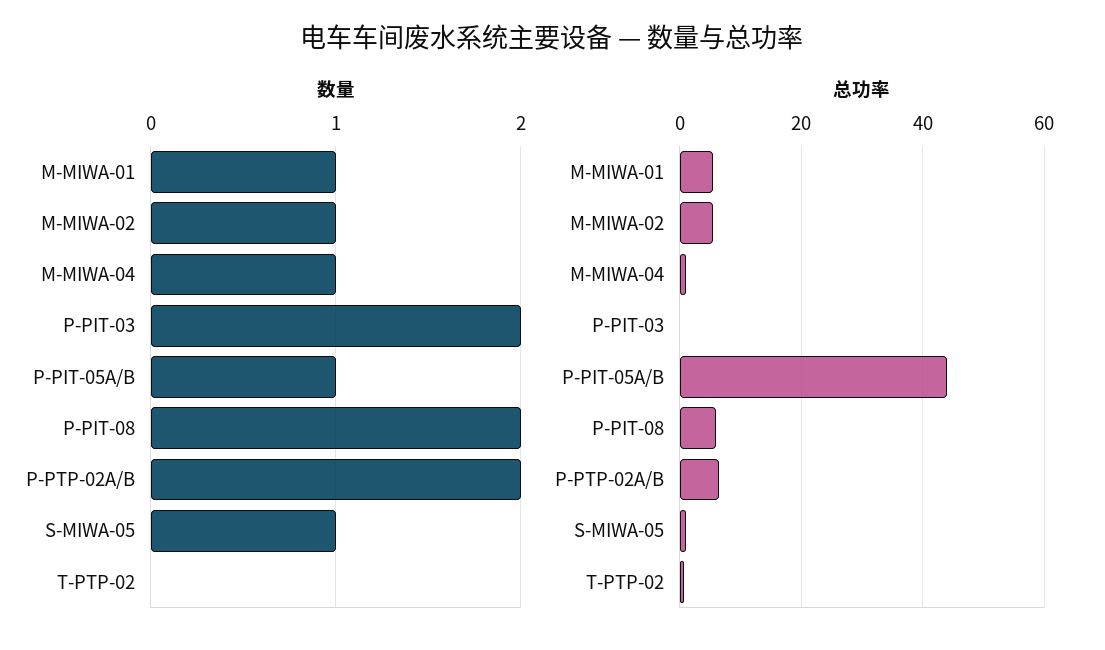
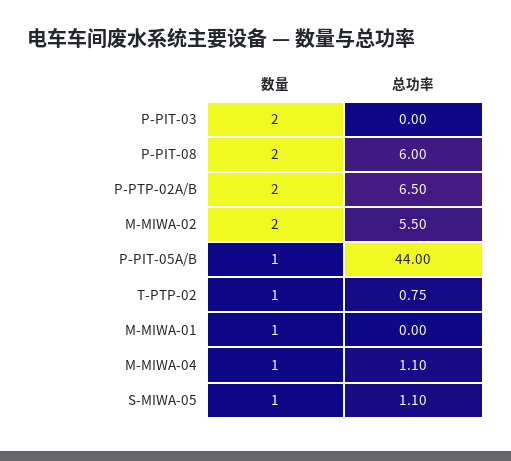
数量, M-MIWA-02: 1 -> 2
数量, T-PTP-02: 0 -> 1
总功率, M-MIWA-01: 6 -> 0

